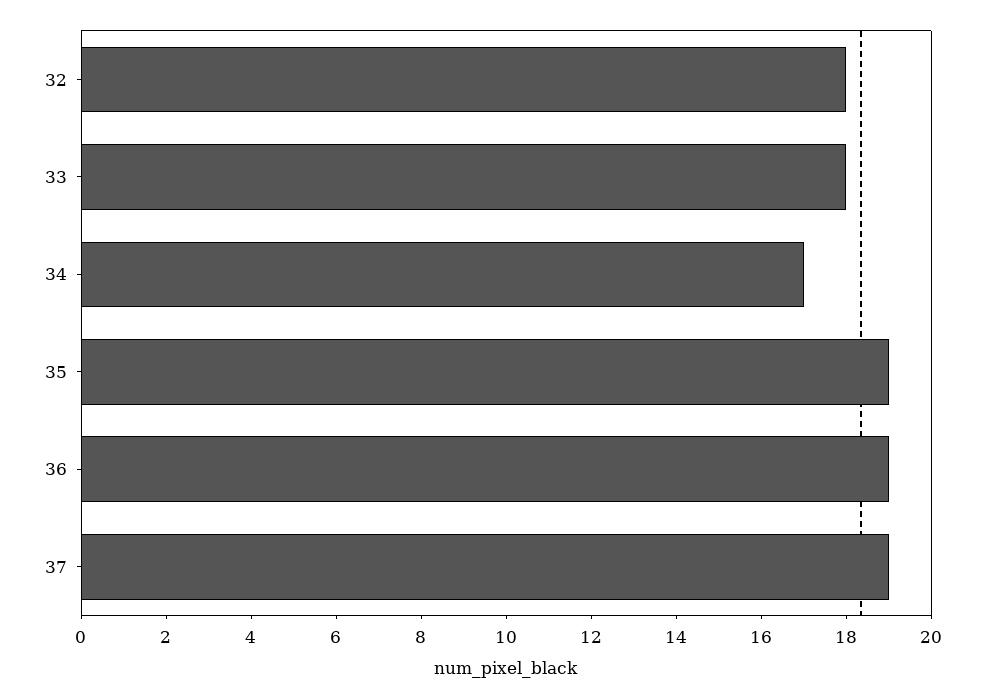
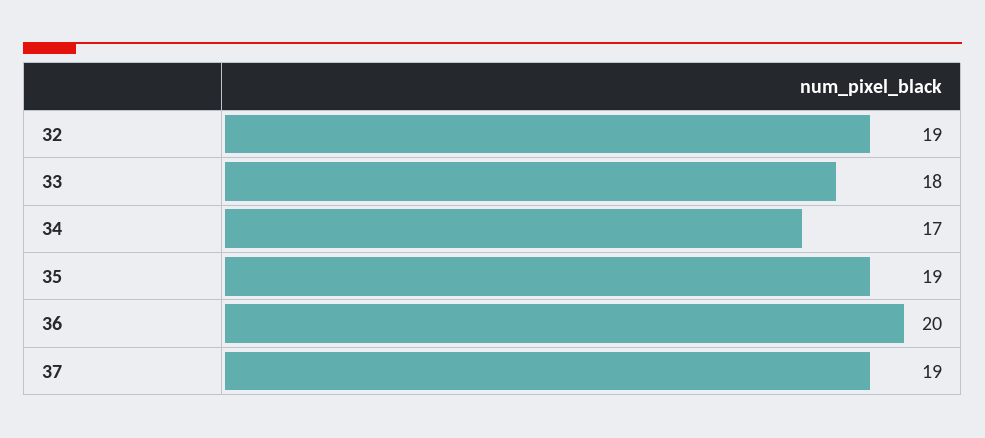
32: 18 -> 19
36: 19 -> 20

